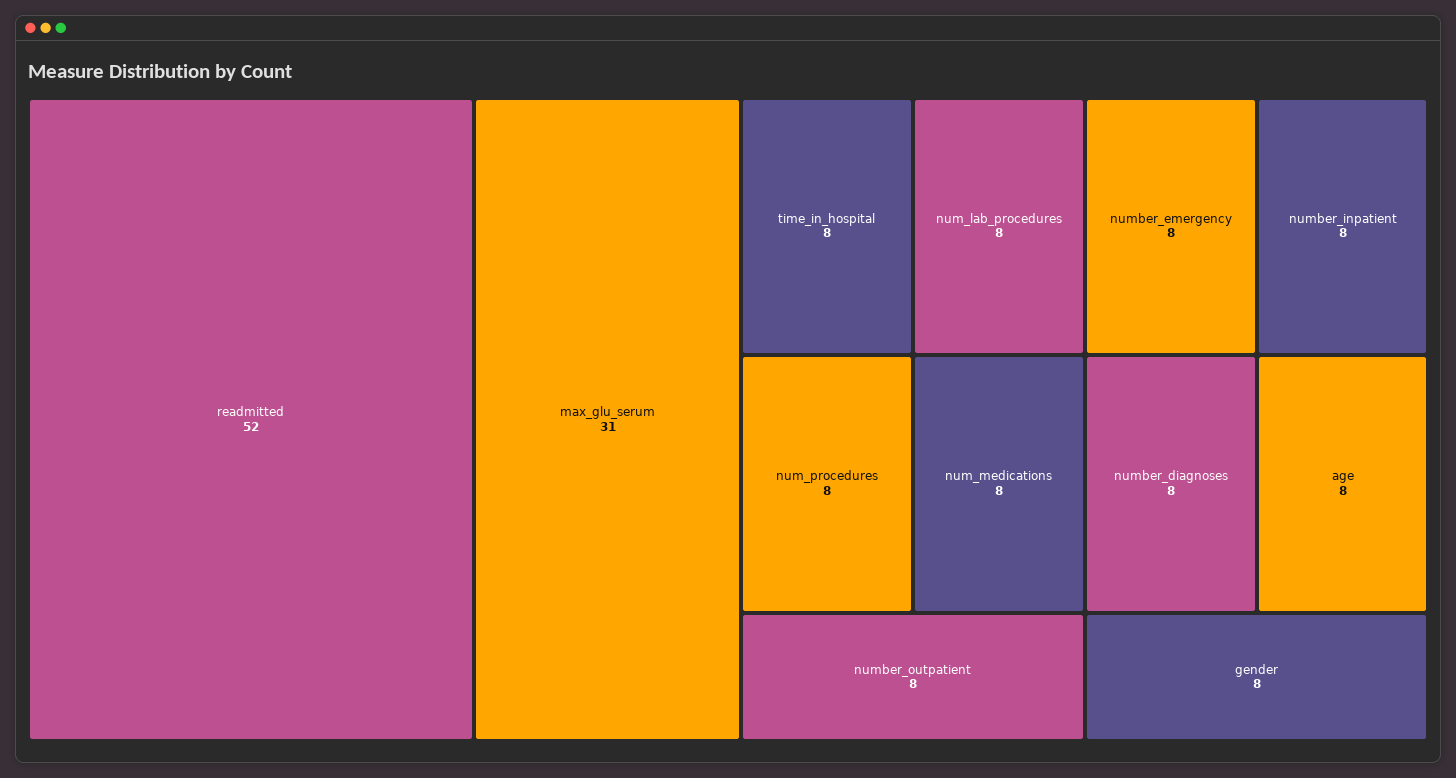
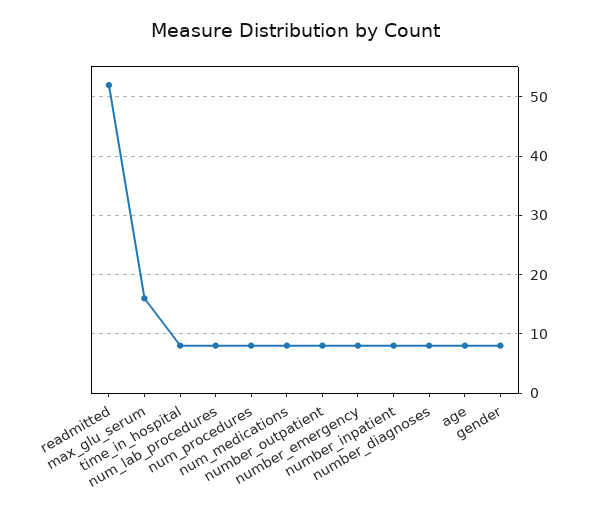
max_glu_serum: 31 -> 15

